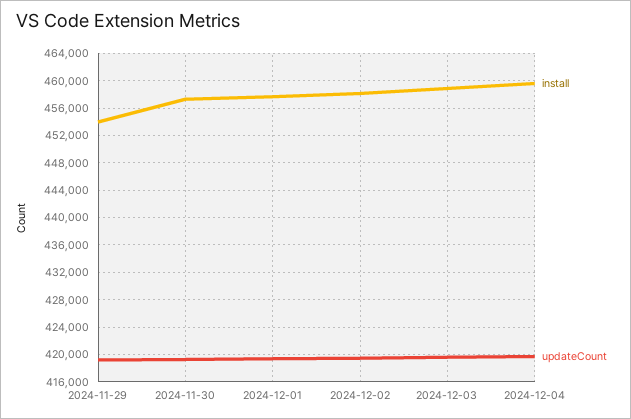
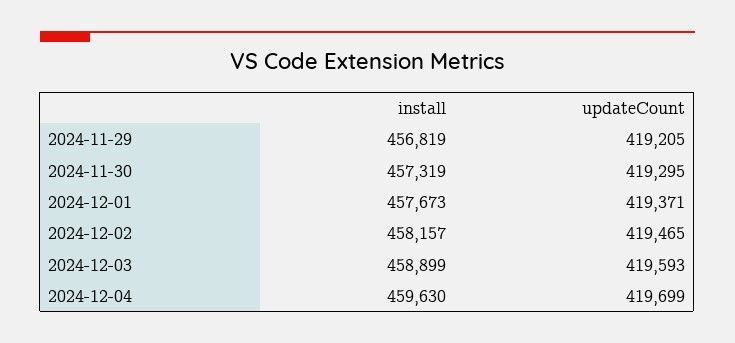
install, 2024-11-29: 454000 -> 456819

